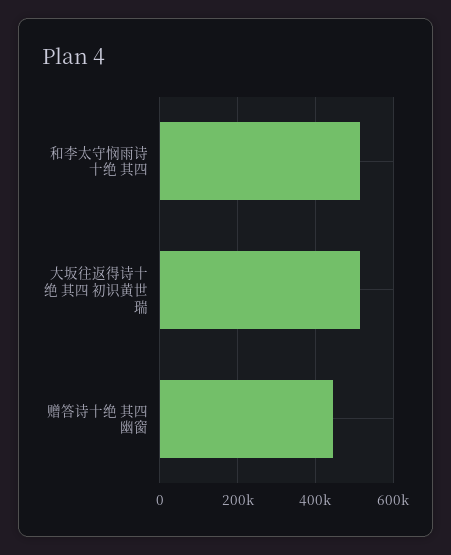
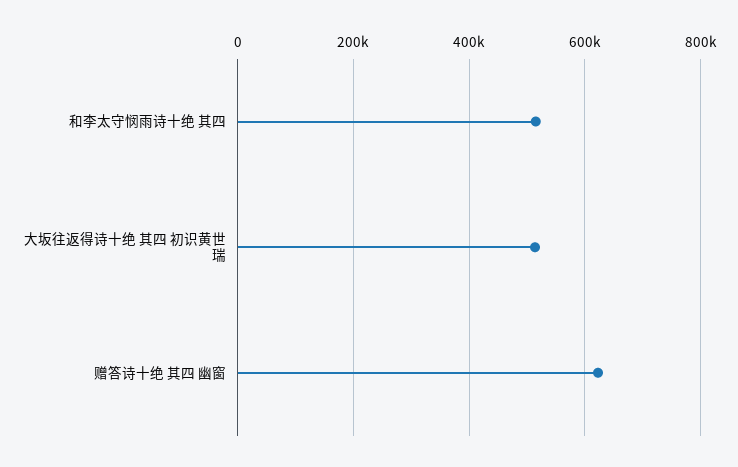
赠答诗十绝 其四 幽窗: 440000 -> 620000

